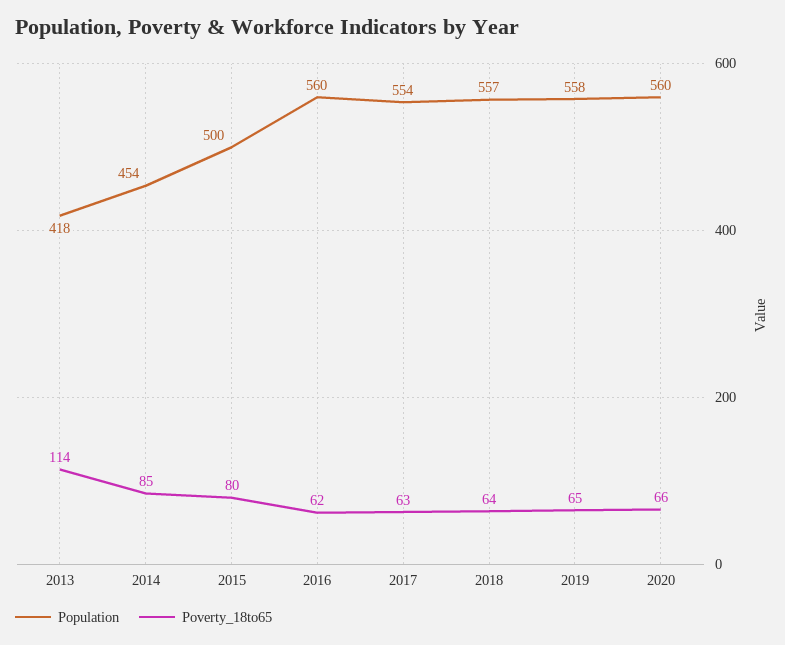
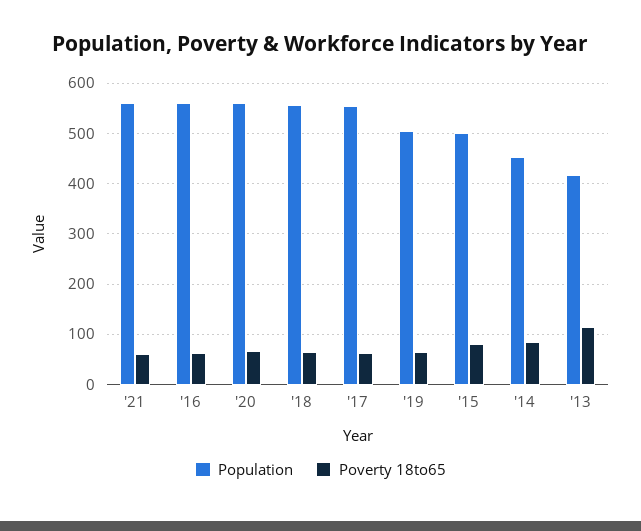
Population, 2019: 558 -> 500
Population, '21: none -> 560
Poverty_18to65, '21: none -> 60

